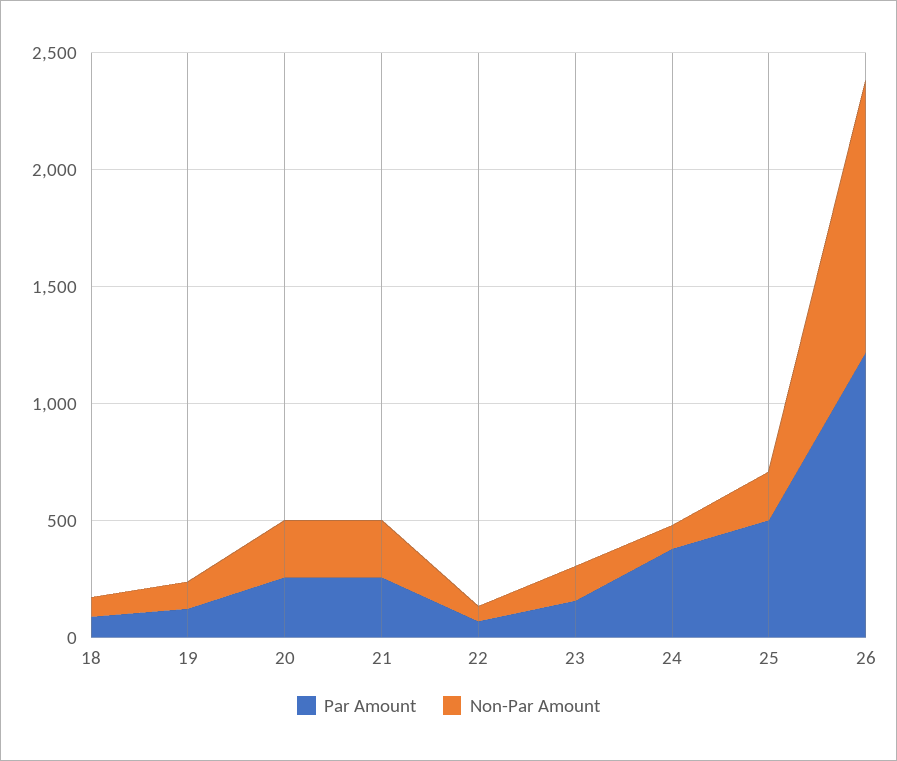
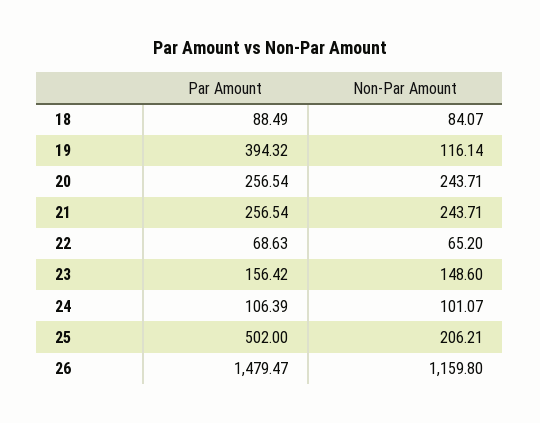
Par Amount, 19: 100 -> 394.32
Par Amount, 24: 400 -> 106.39
Par Amount, 26: 1200 -> 1479.47

